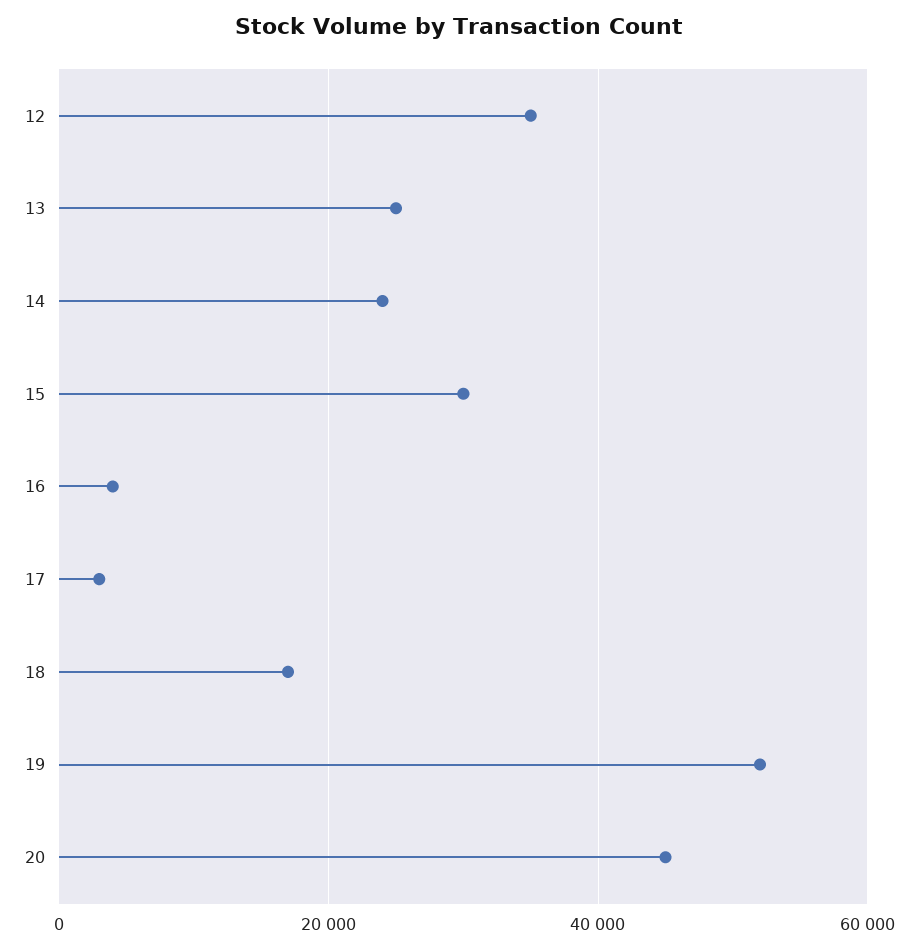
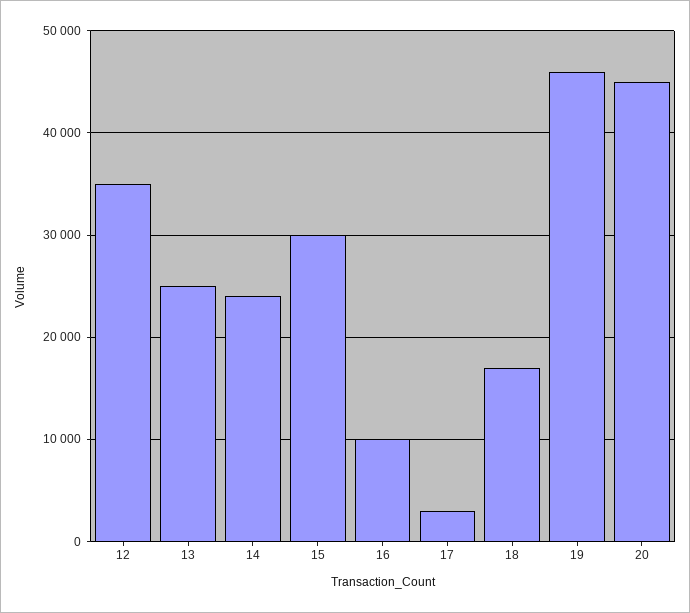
16: 4000 -> 10000
19: 52000 -> 46000

